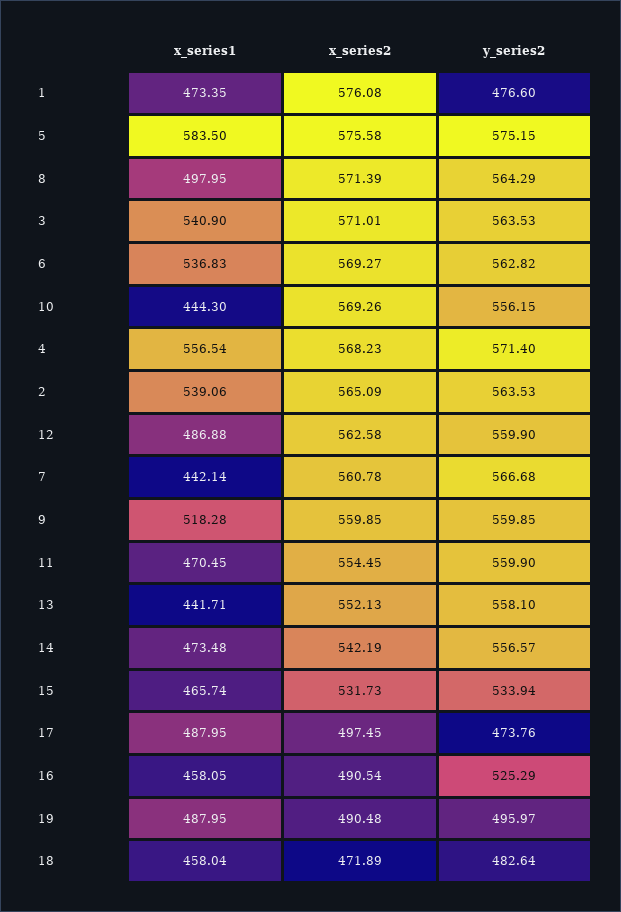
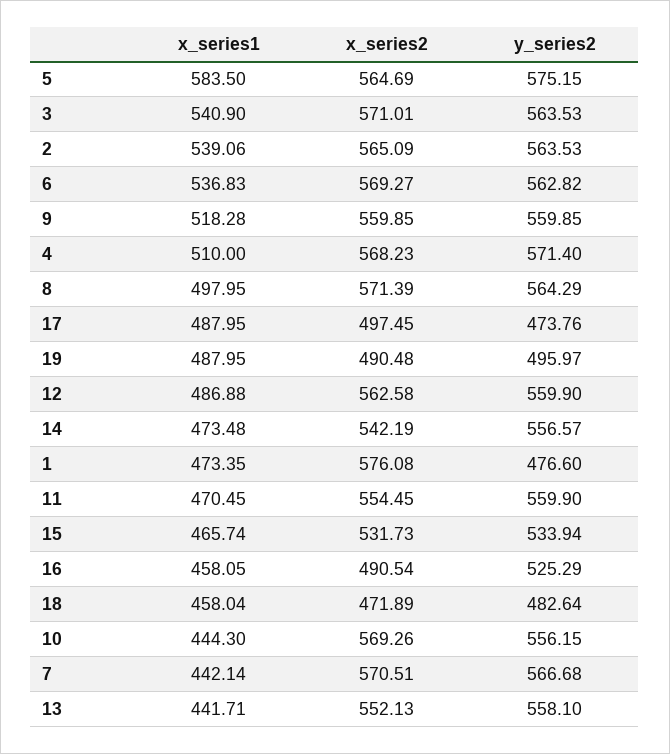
x_series2, 5: 575.58 -> 564.69
x_series1, 4: 556.54 -> 510
x_series2, 7: 560.78 -> 570.51

